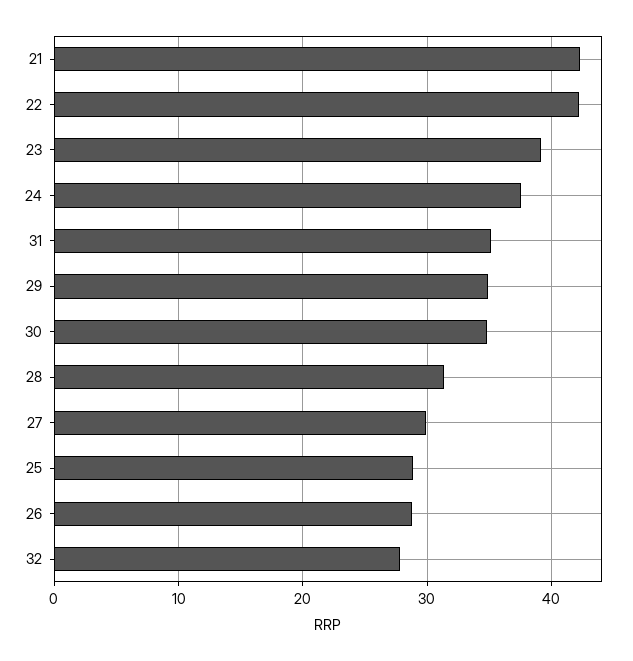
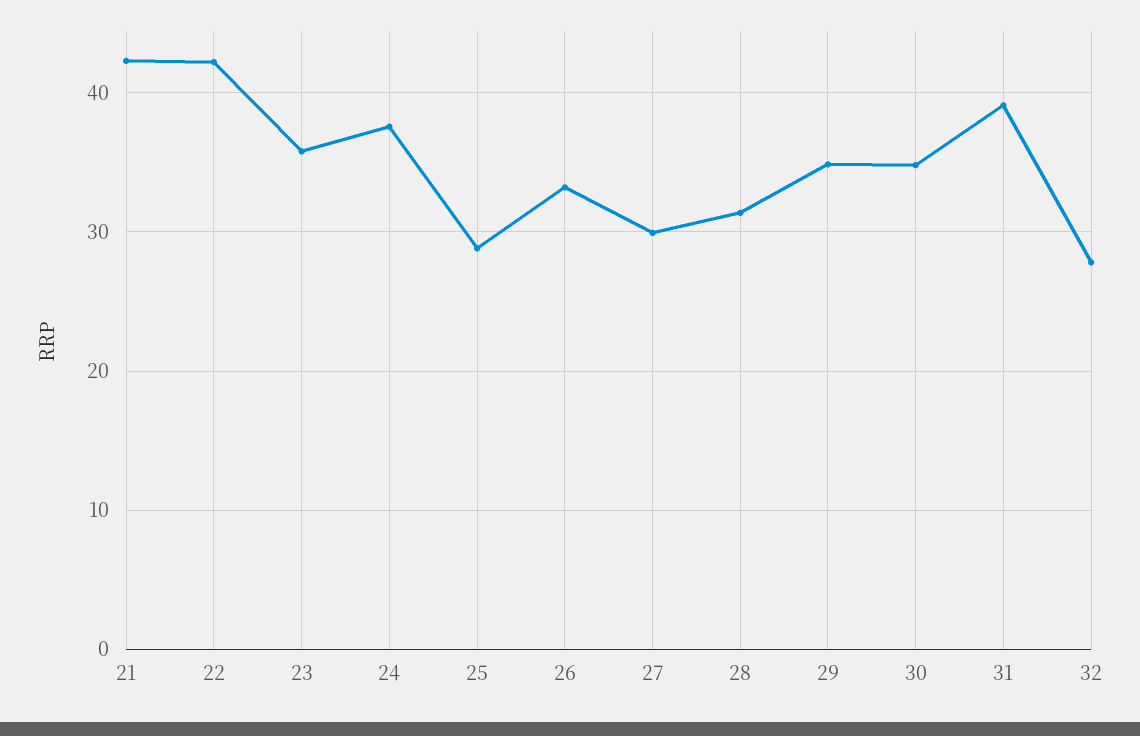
23: 39 -> 36
31: 35 -> 39
26: 29 -> 33

